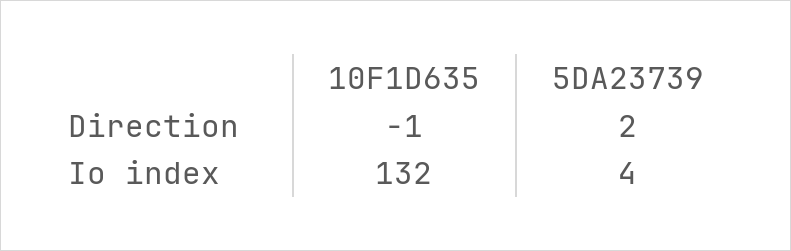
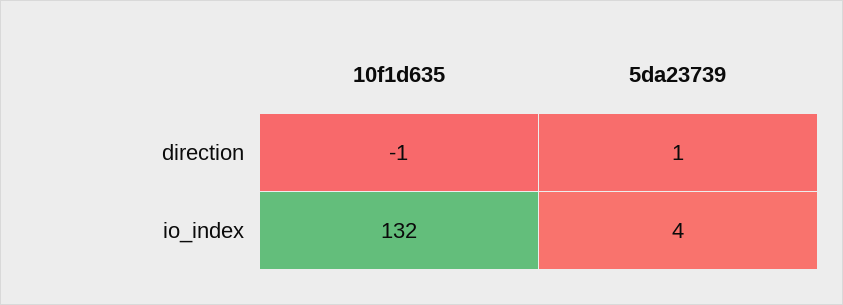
5DA23739, Direction: 2 -> 1

